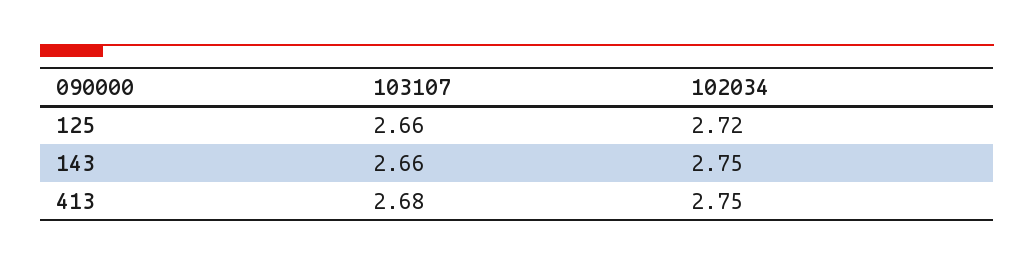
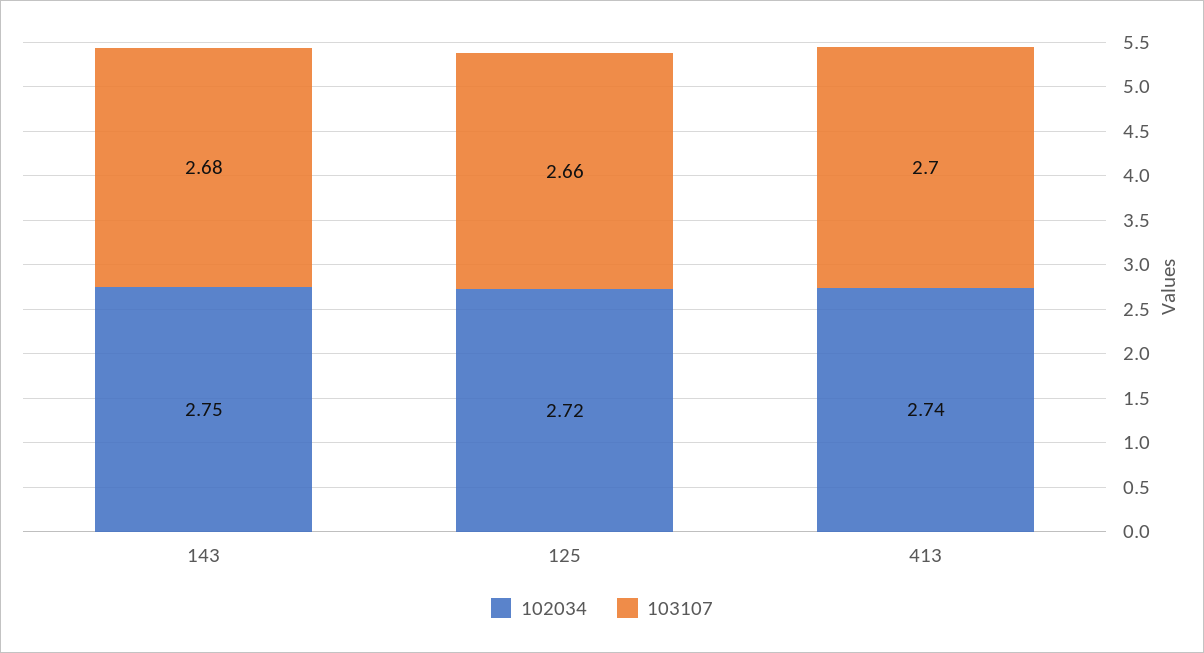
103107, 143: 2.66 -> 2.68
103107, 413: 2.68 -> 2.7
102034, 413: 2.75 -> 2.74

